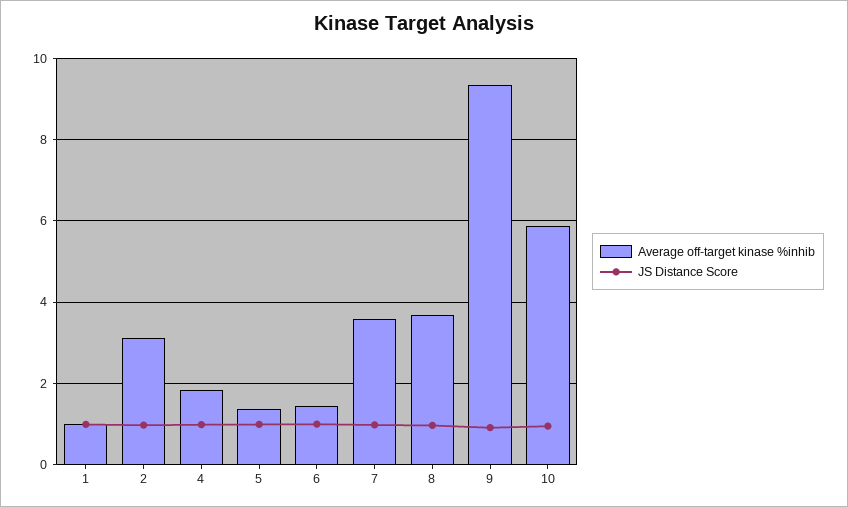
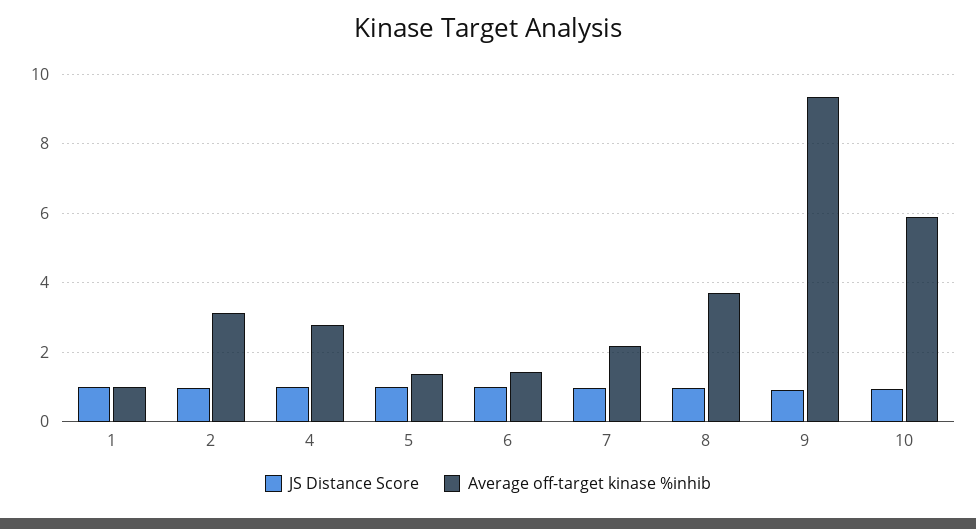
Average off-target kinase %inhib, 4: 1.8 -> 2.8
Average off-target kinase %inhib, 7: 3.6 -> 2.2

